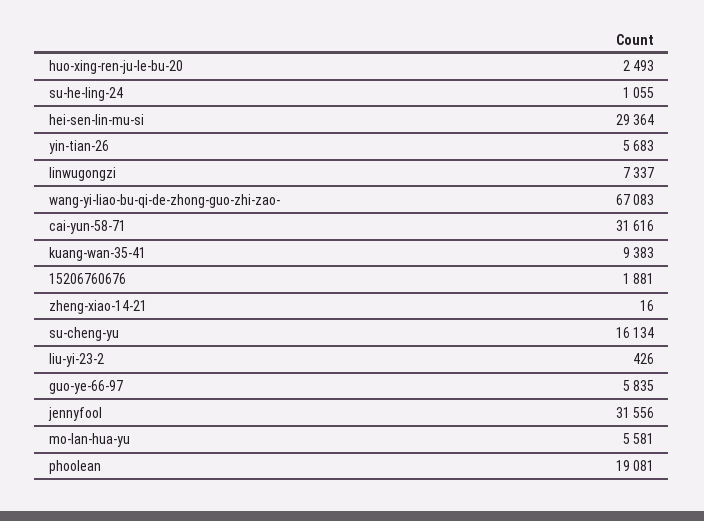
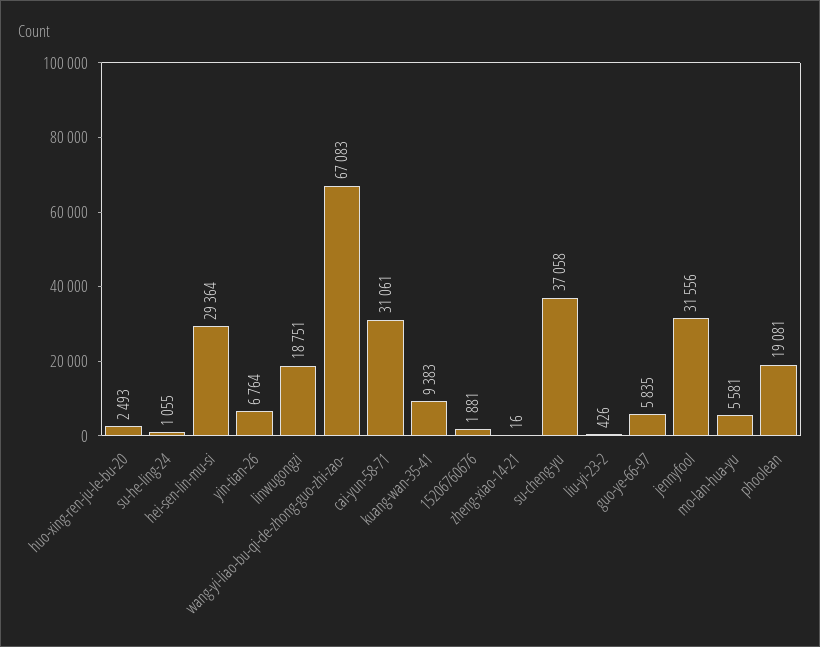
yin-tian-26: 5683 -> 6764
linwugongzi: 7337 -> 18751
cai-yun-58-71: 31616 -> 31061
su-cheng-yu: 16134 -> 37058

